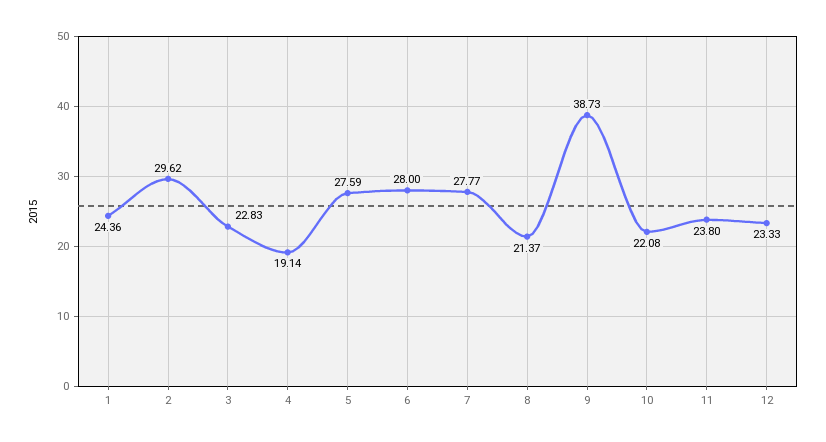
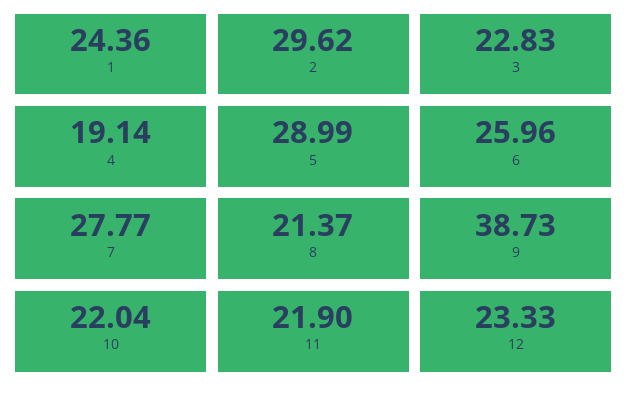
5: 27.59 -> 28.99
6: 28 -> 25.96
10: 22.08 -> 22.04
11: 23.8 -> 21.9

